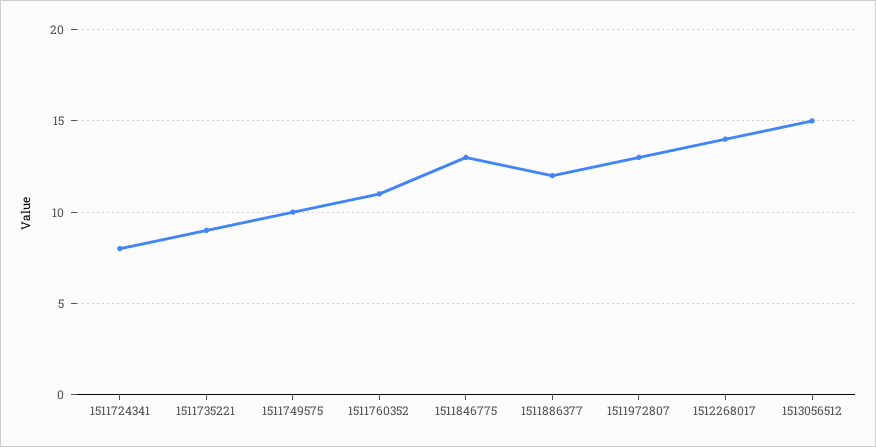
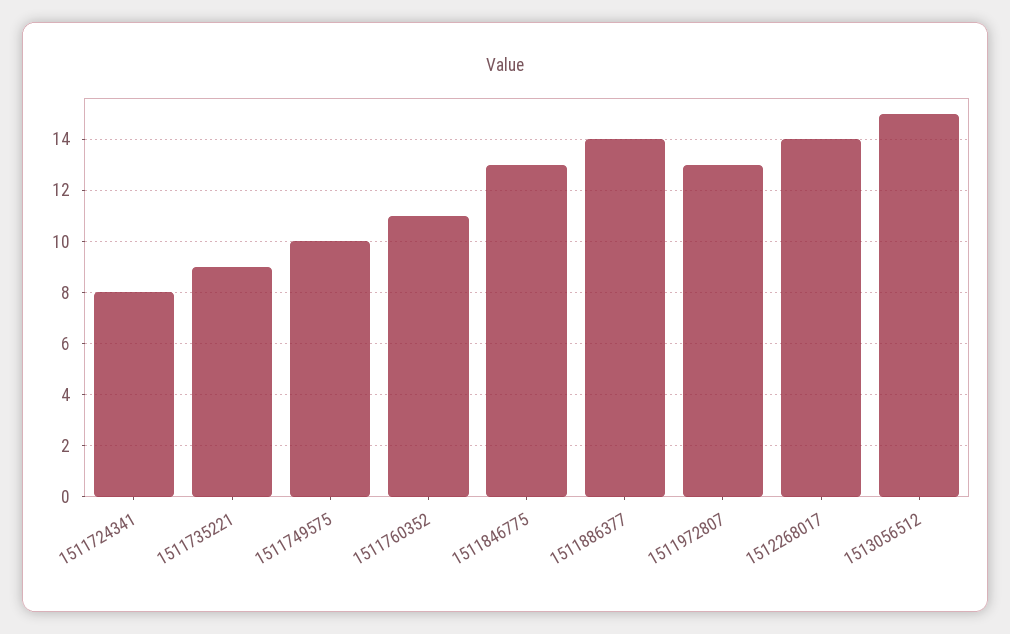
1511886377: 12 -> 14

